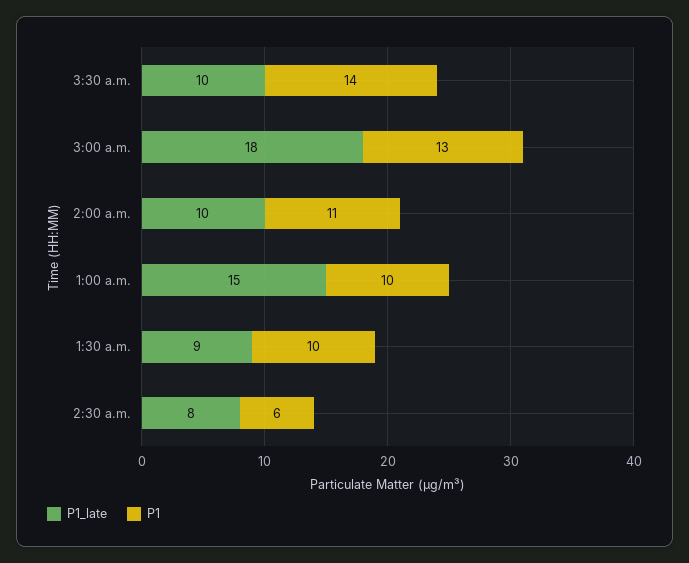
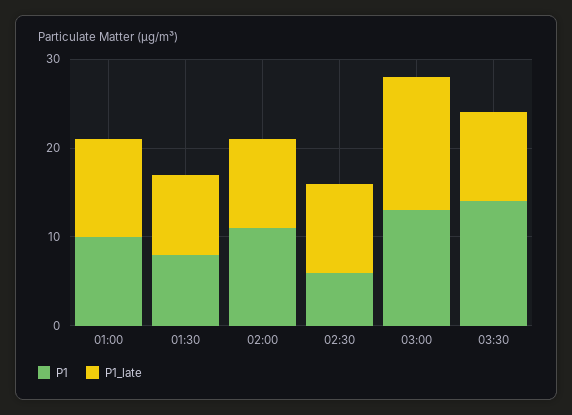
P1_late, 3:00 a.m.: 18 -> 15
P1_late, 1:00 a.m.: 15 -> 11
P1, 1:30 a.m.: 10 -> 8
P1_late, 2:30 a.m.: 8 -> 10

